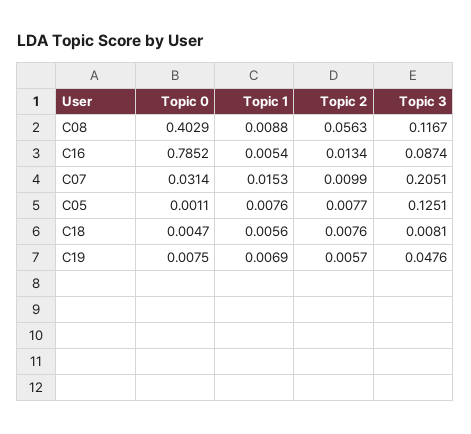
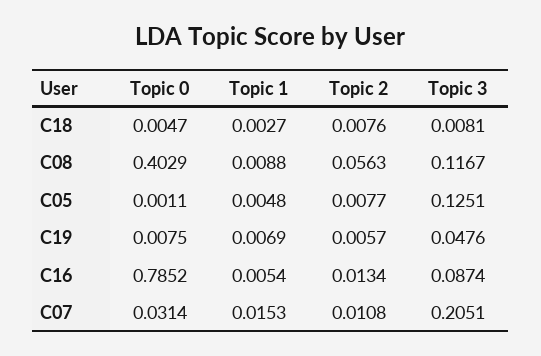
Topic 2, C07: 0.0099 -> 0.0108
Topic 1, C05: 0.0076 -> 0.0048
Topic 1, C18: 0.0056 -> 0.0027

